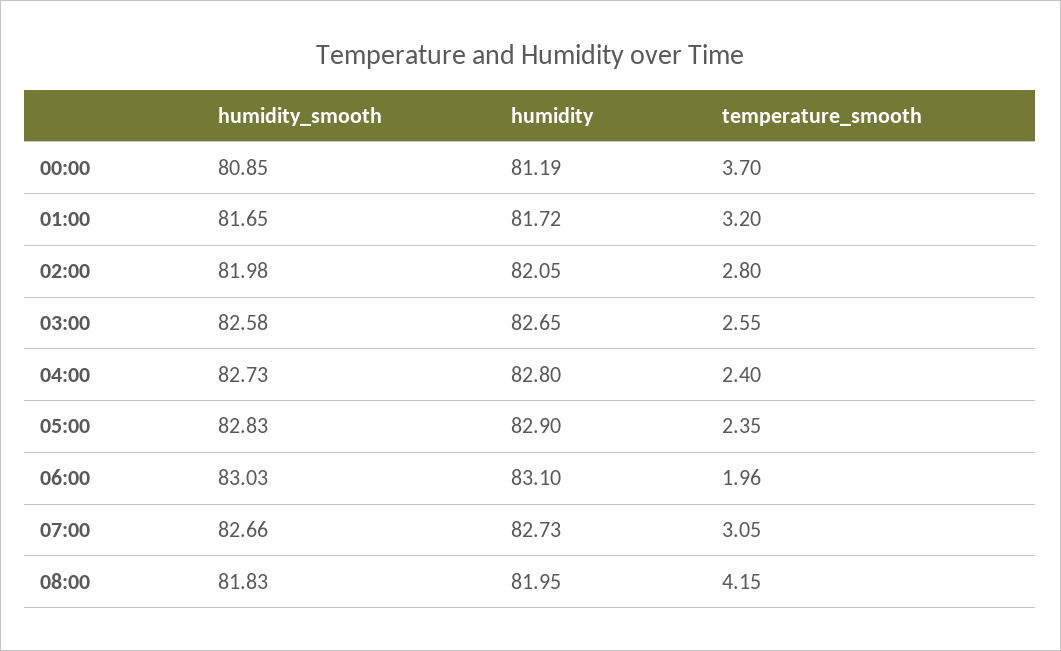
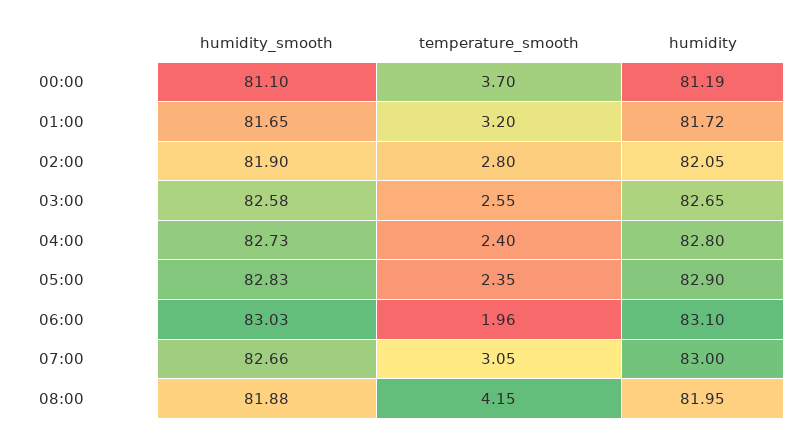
humidity_smooth, 00:00: 80.85 -> 81.1
humidity_smooth, 02:00: 81.98 -> 81.9
humidity, 07:00: 82.73 -> 83
humidity_smooth, 08:00: 81.83 -> 81.88

